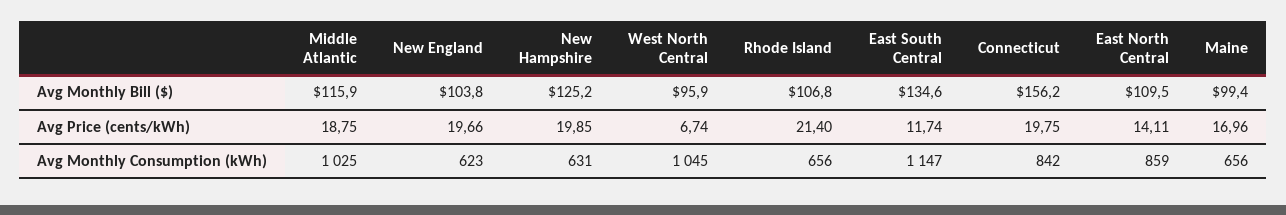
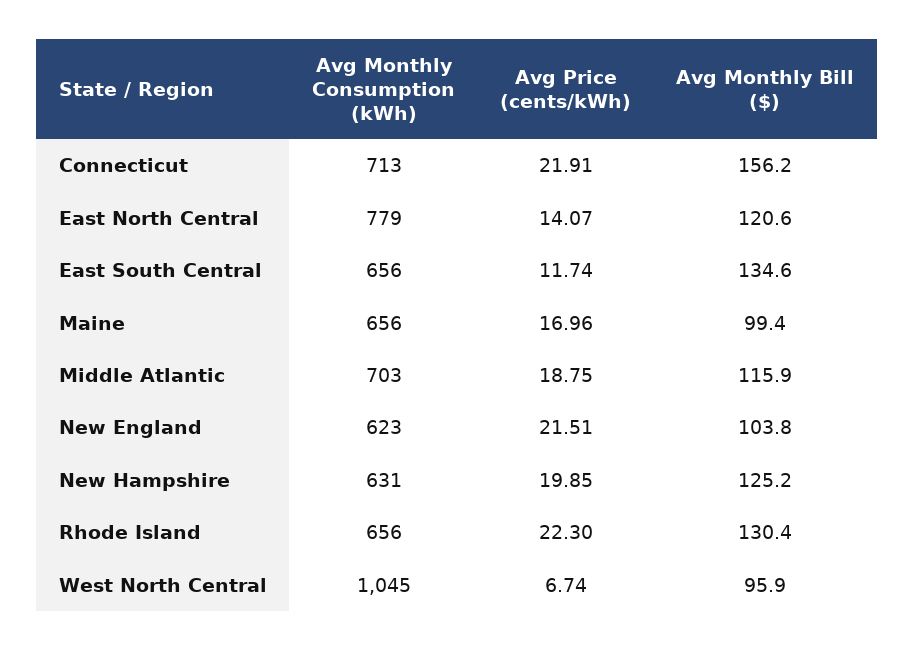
Rhode Island, Avg Monthly Bill ($): 106.8 -> 130.4
East North Central, Avg Monthly Bill ($): 109.5 -> 120.6
New England, Avg Price (cents/kWh): 19.66 -> 21.51
Rhode Island, Avg Price (cents/kWh): 21.4 -> 22.3
Connecticut, Avg Price (cents/kWh): 19.75 -> 21.91
East North Central, Avg Price (cents/kWh): 14.11 -> 14.07
Middle Atlantic, Avg Monthly Consumption (kWh): 1025 -> 703
East South Central, Avg Monthly Consumption (kWh): 1147 -> 656
Connecticut, Avg Monthly Consumption (kWh): 842 -> 713
East North Central, Avg Monthly Consumption (kWh): 859 -> 779

